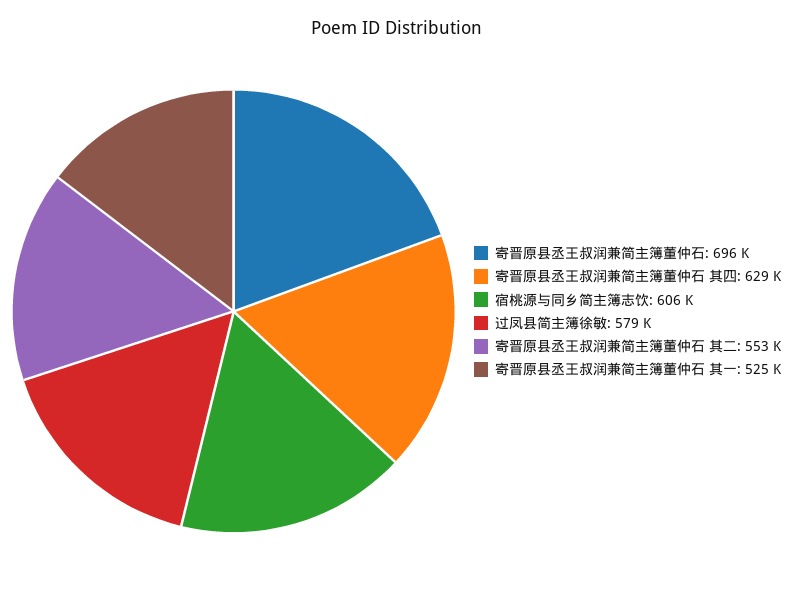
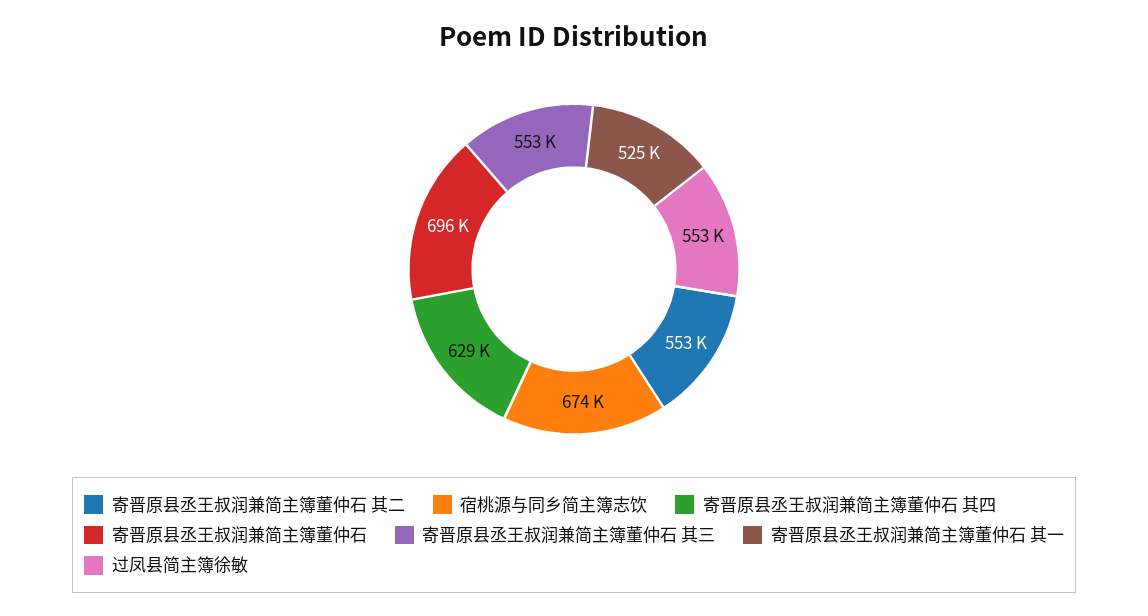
宿桃源与同乡简主簿志饮: 606000 -> 674000
过凤县简主簿徐敏: 579000 -> 553000
寄晋原县丞王叔润兼简主簿董仲石 其三: none -> 553000

